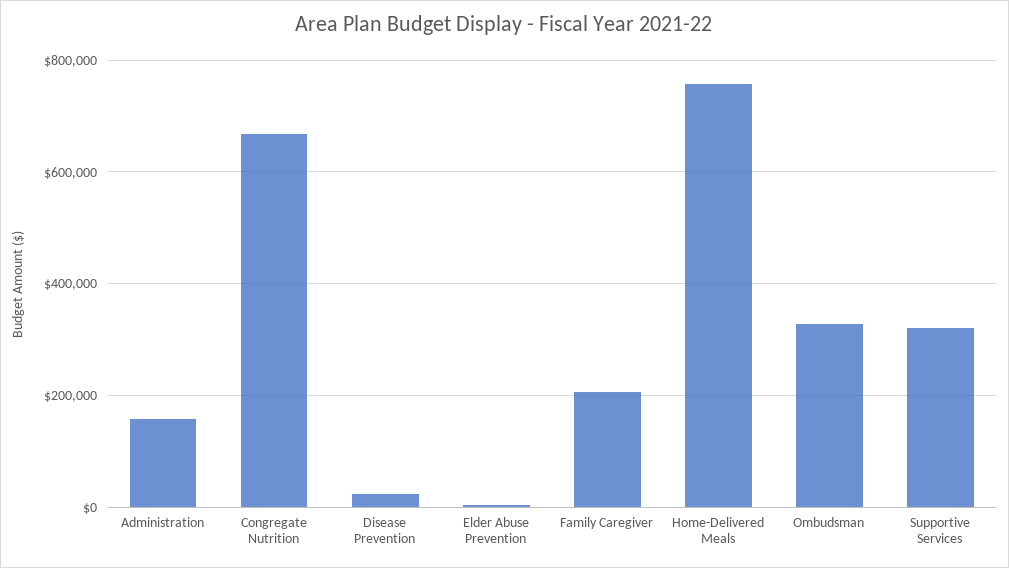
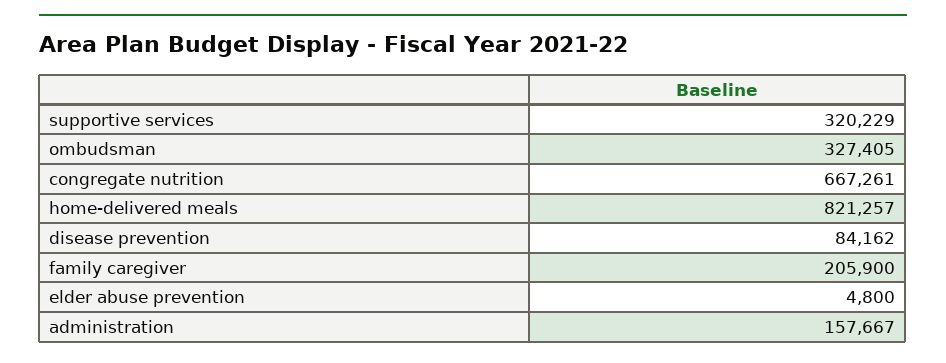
Disease Prevention: 20000 -> 84162
Home-Delivered Meals: 760000 -> 821257

